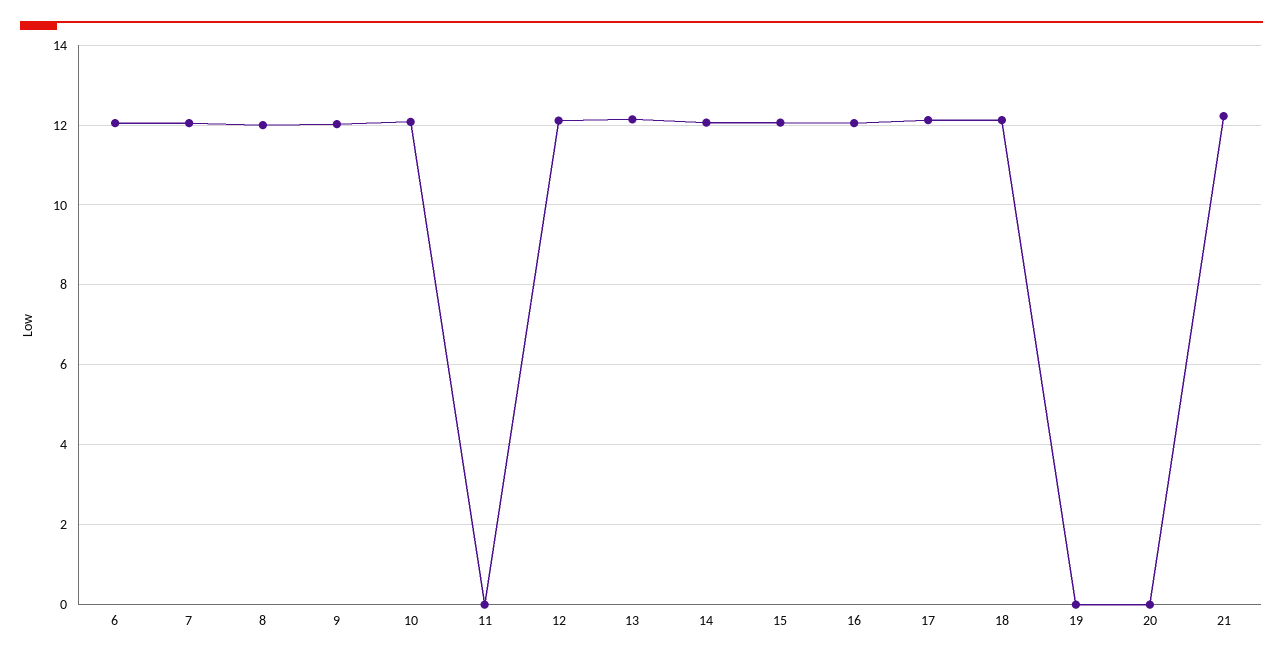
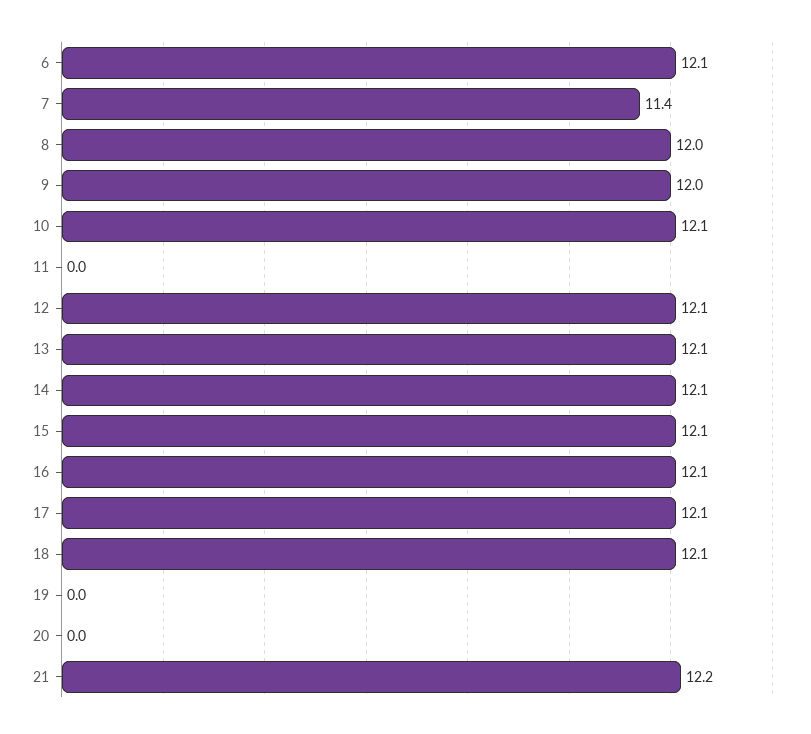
7: 12 -> 11.4

